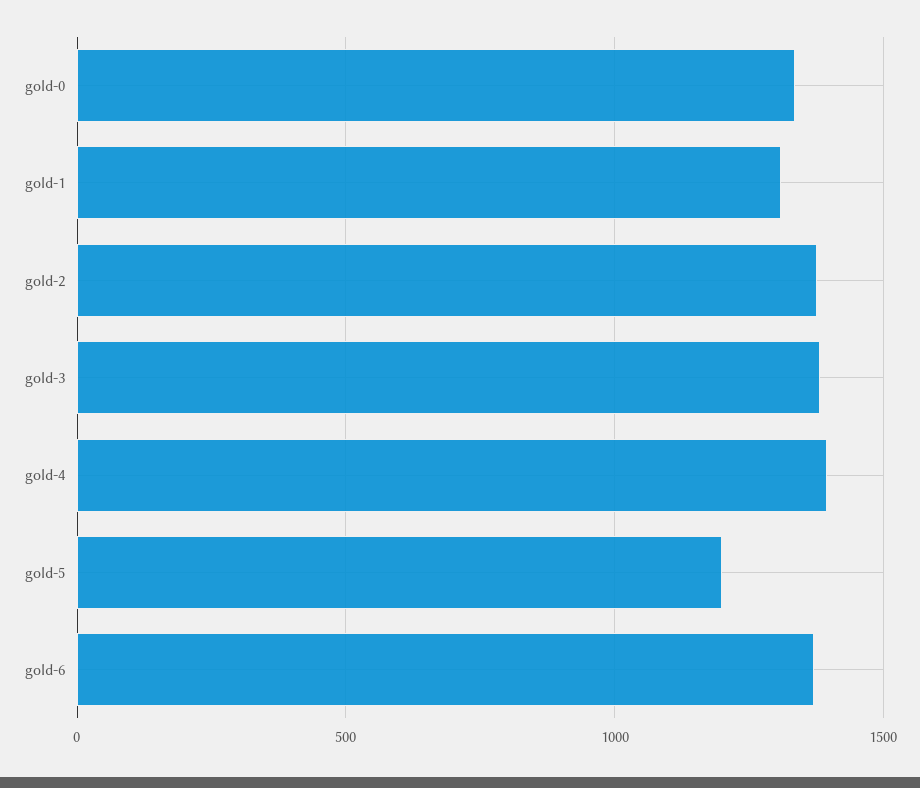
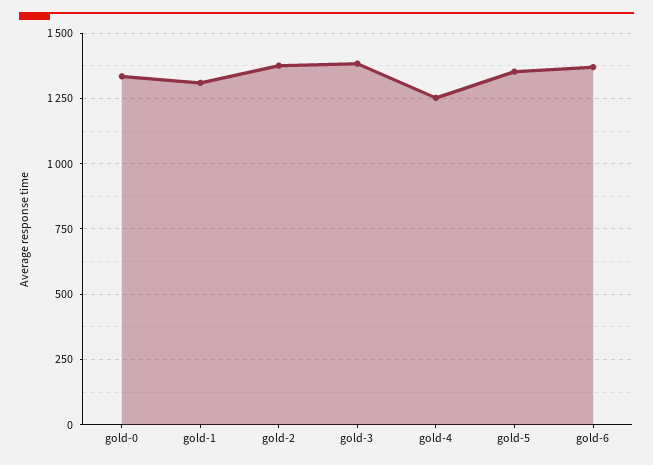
gold-4: 1400 -> 1250
gold-5: 1200 -> 1350

